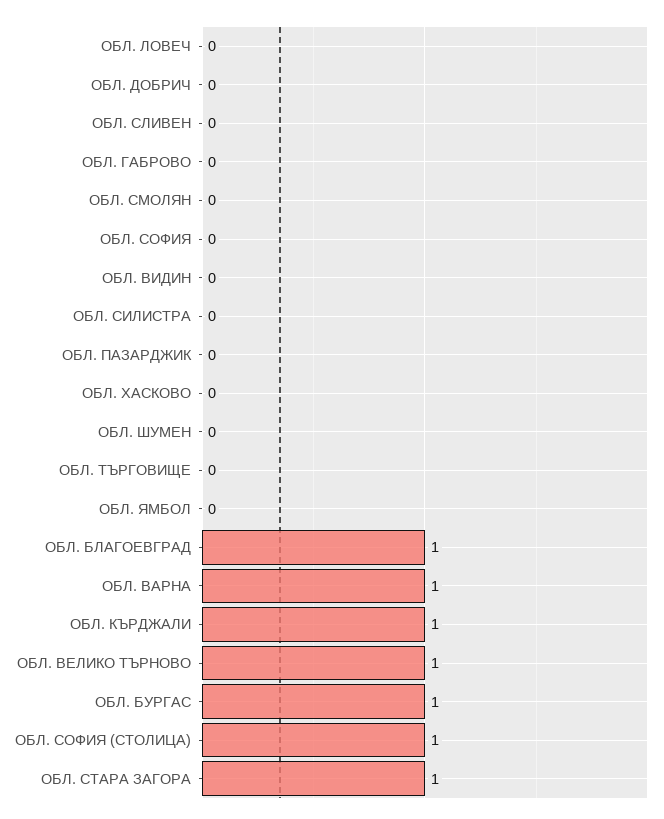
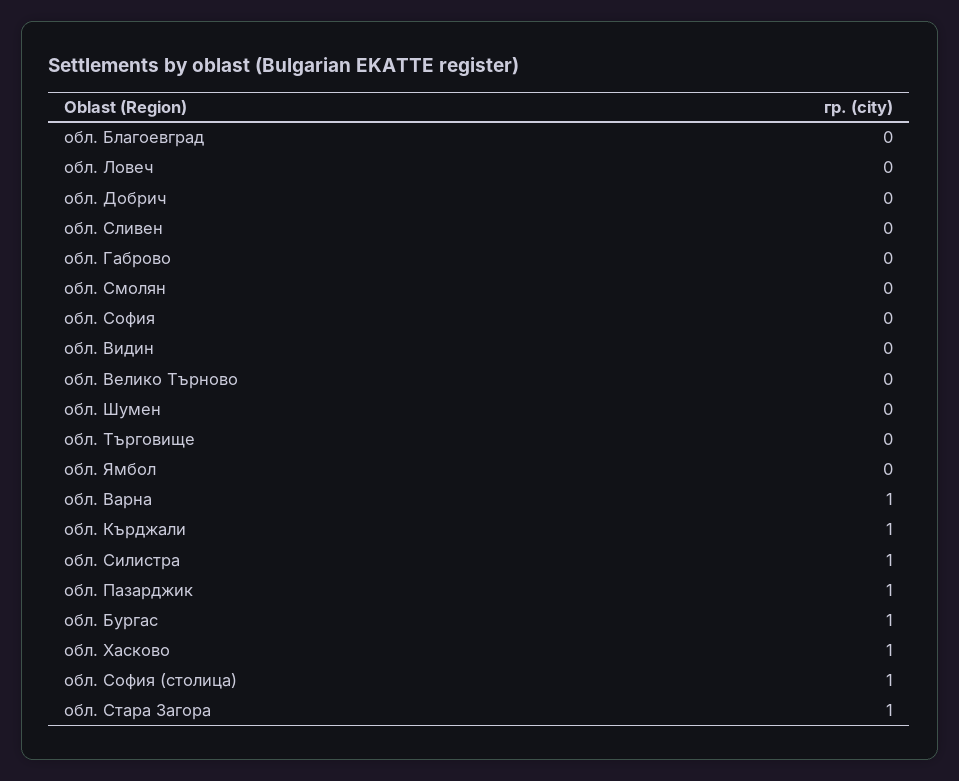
ОБЛ. СИЛИСТРА: 0 -> 1
ОБЛ. ПАЗАРДЖИК: 0 -> 1
ОБЛ. ХАСКОВО: 0 -> 1
ОБЛ. БЛАГОЕВГРАД: 1 -> 0
ОБЛ. ВЕЛИКО ТЪРНОВО: 1 -> 0

